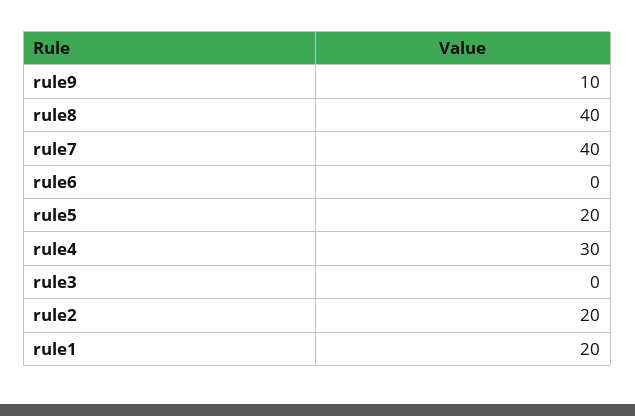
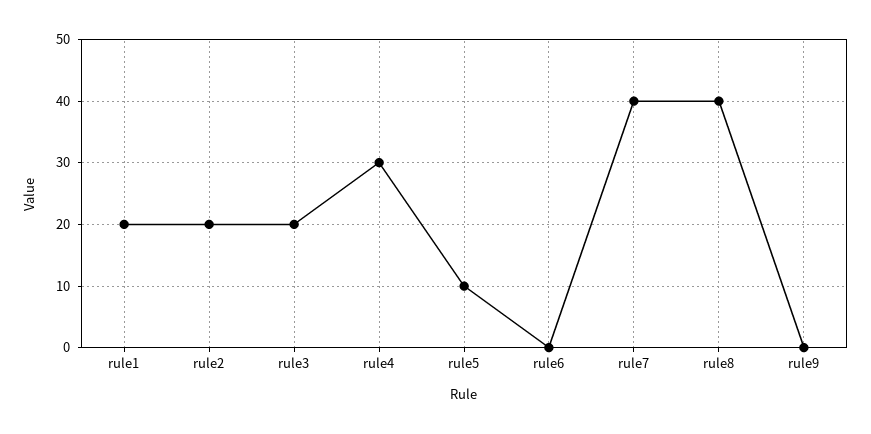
rule9: 10 -> 0
rule5: 20 -> 10
rule3: 0 -> 20

